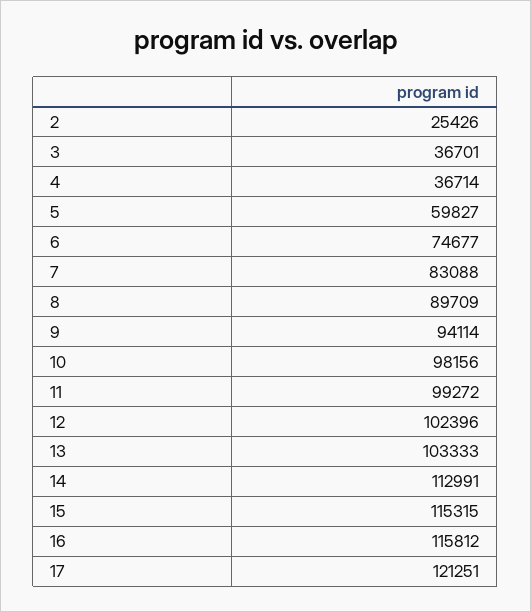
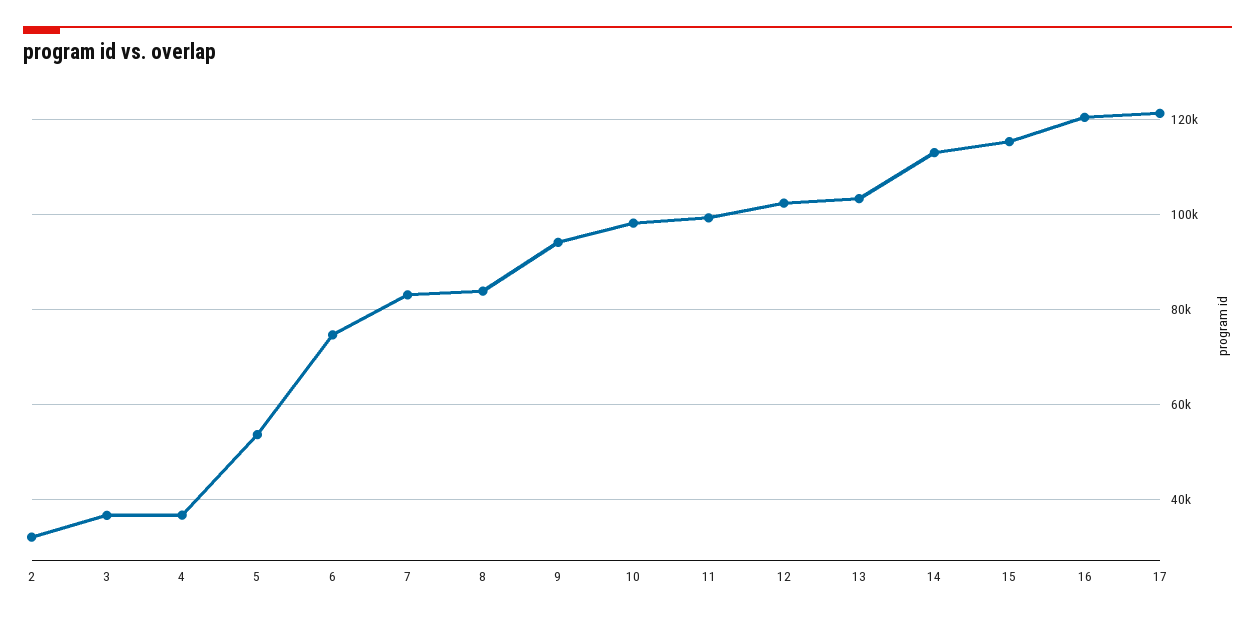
2: 25426 -> 32000
5: 59827 -> 54000
8: 89709 -> 84000
16: 115812 -> 120000

